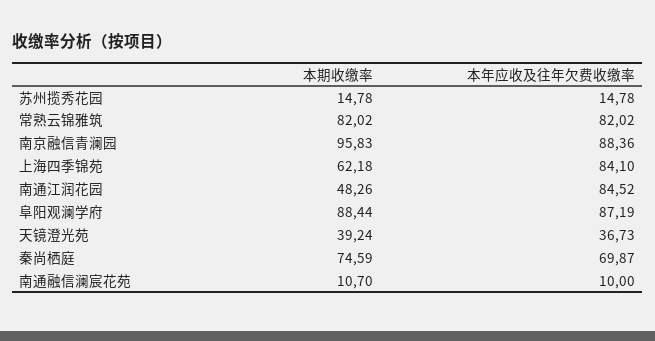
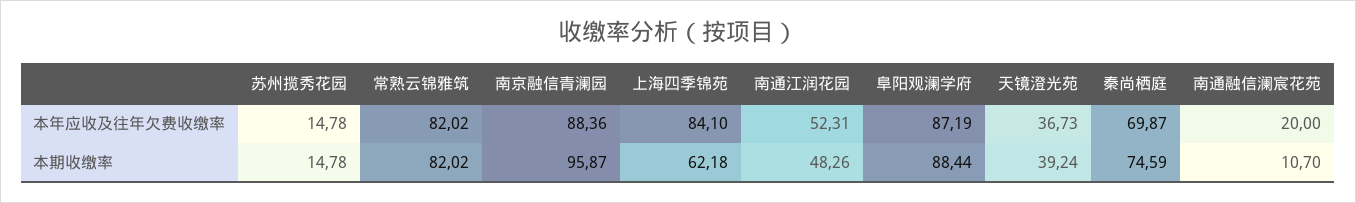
本期收缴率, 南京融信青澜园: 95.83 -> 95.87
本年应收及往年欠费收缴率, 南通江润花园: 84.52 -> 52.31
本年应收及往年欠费收缴率, 南通融信澜宸花苑: 10 -> 20

